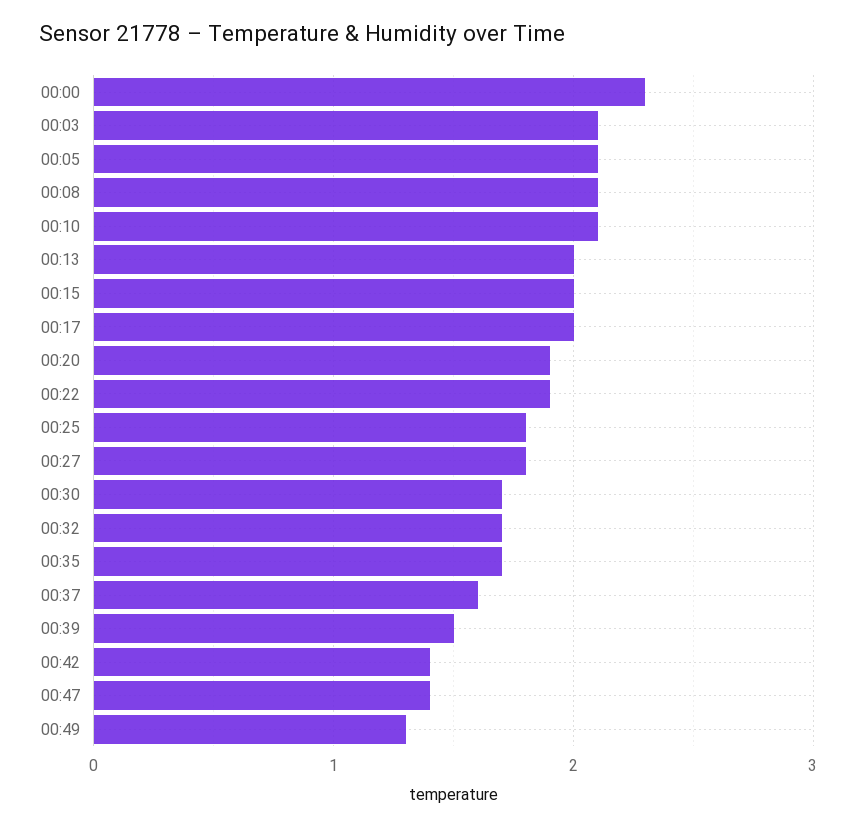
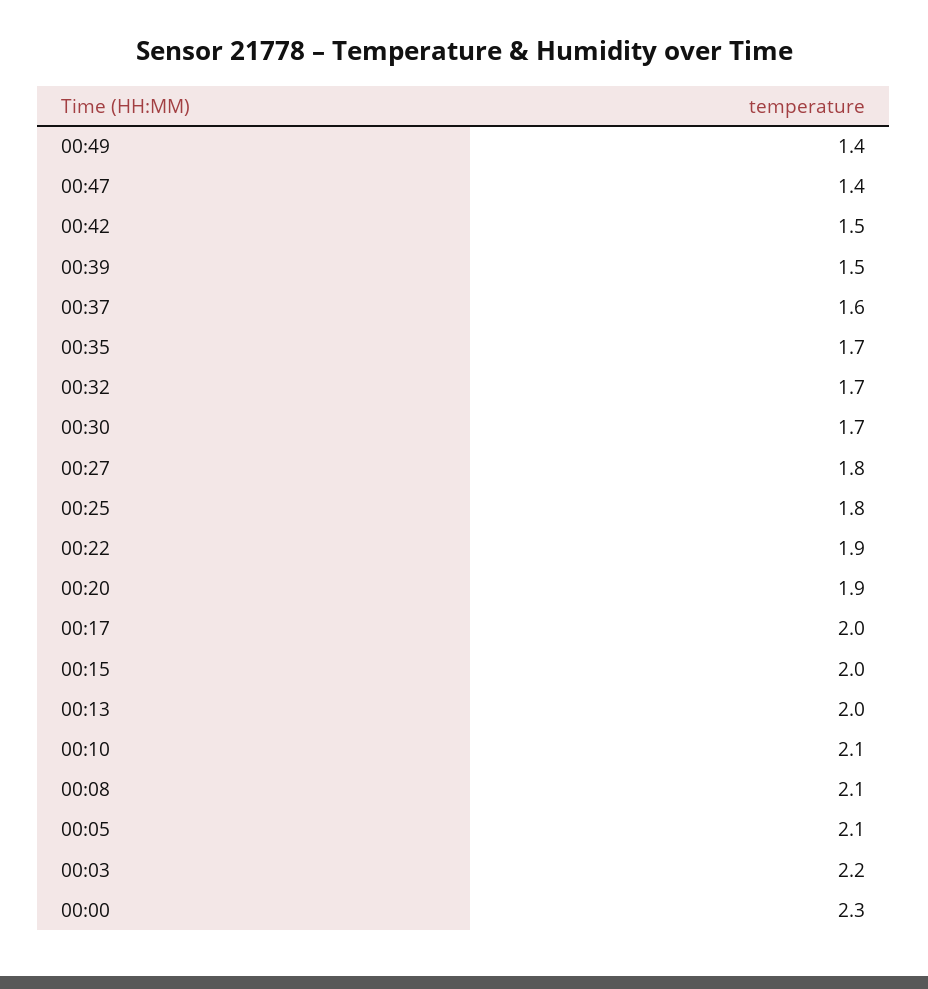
00:03: 2.1 -> 2.2
00:42: 1.4 -> 1.5
00:49: 1.3 -> 1.4

